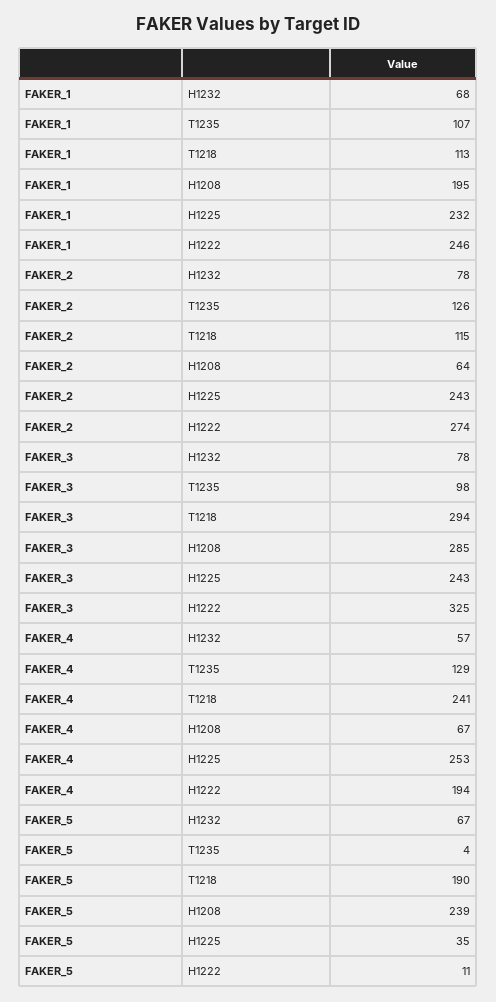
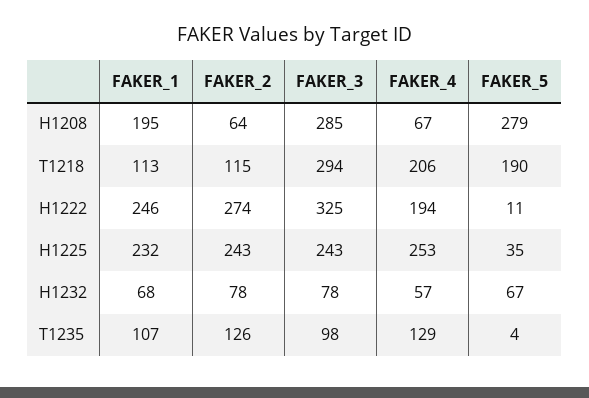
FAKER_4, T1218: 241 -> 206
FAKER_5, H1208: 239 -> 279

